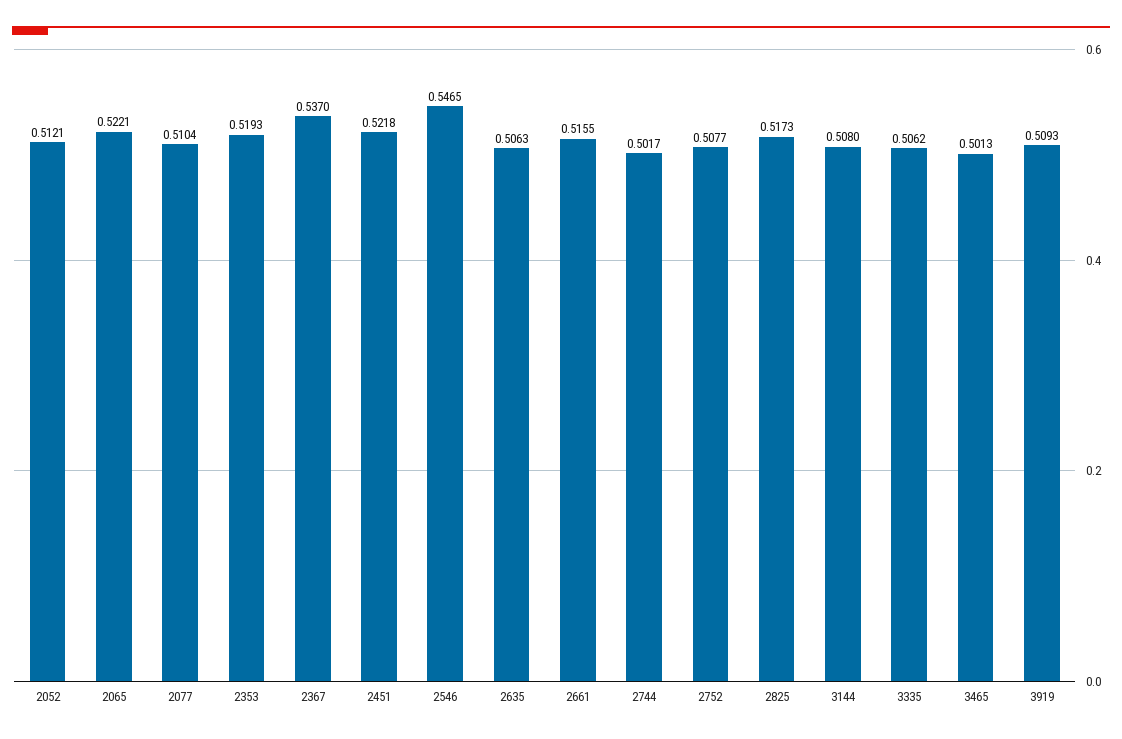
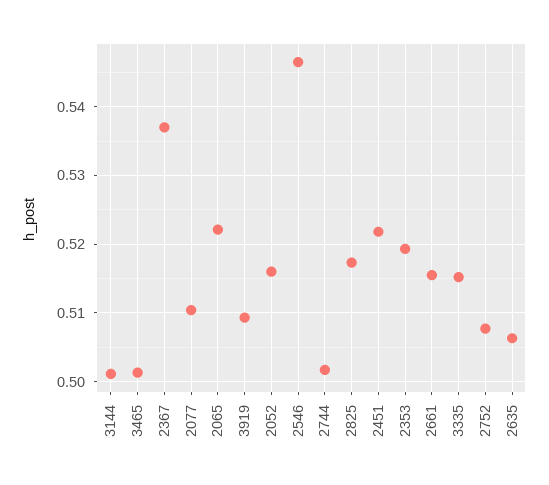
2052: 0.5121 -> 0.516
3144: 0.508 -> 0.501
3335: 0.5062 -> 0.515

